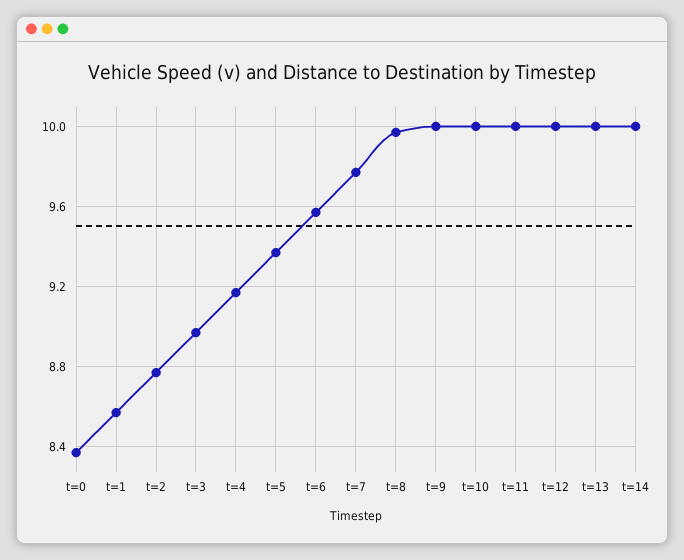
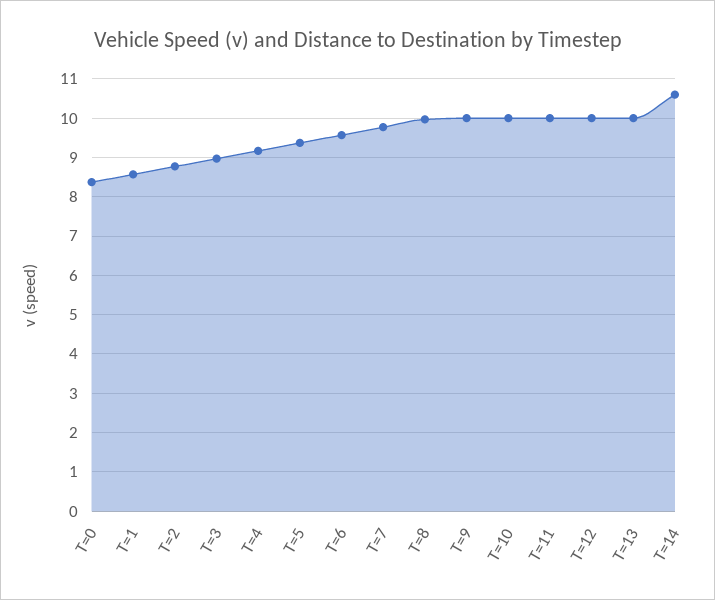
t=14: 10 -> 10.6

